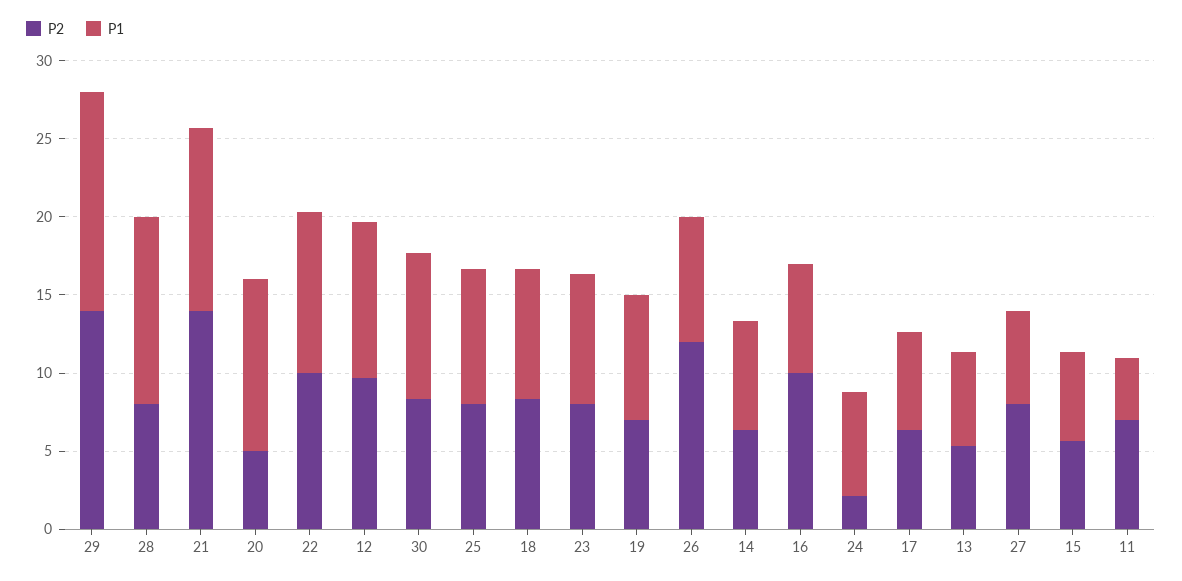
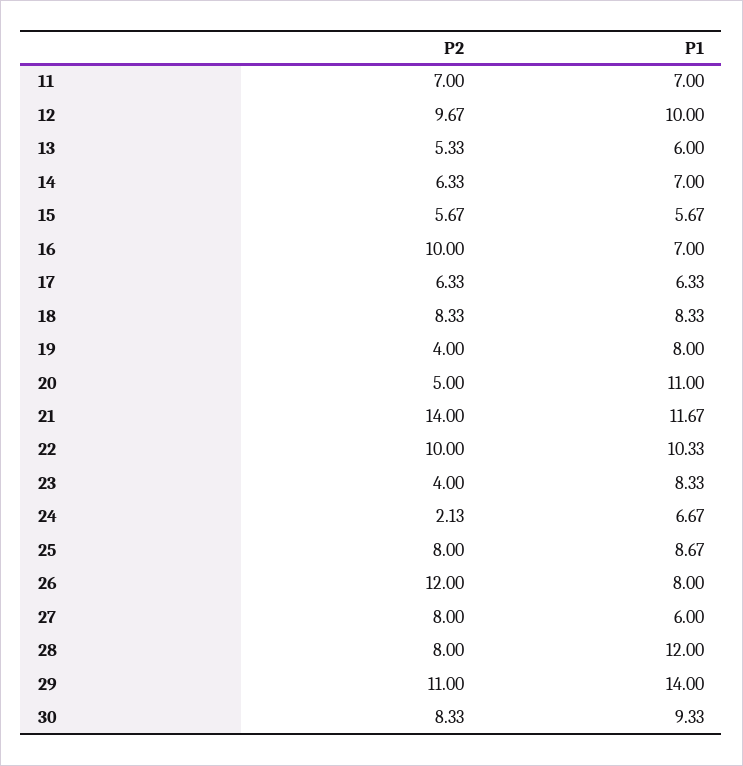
P2, 29: 14 -> 11
P2, 23: 8 -> 4
P2, 19: 7 -> 4
P1, 11: 4 -> 7

